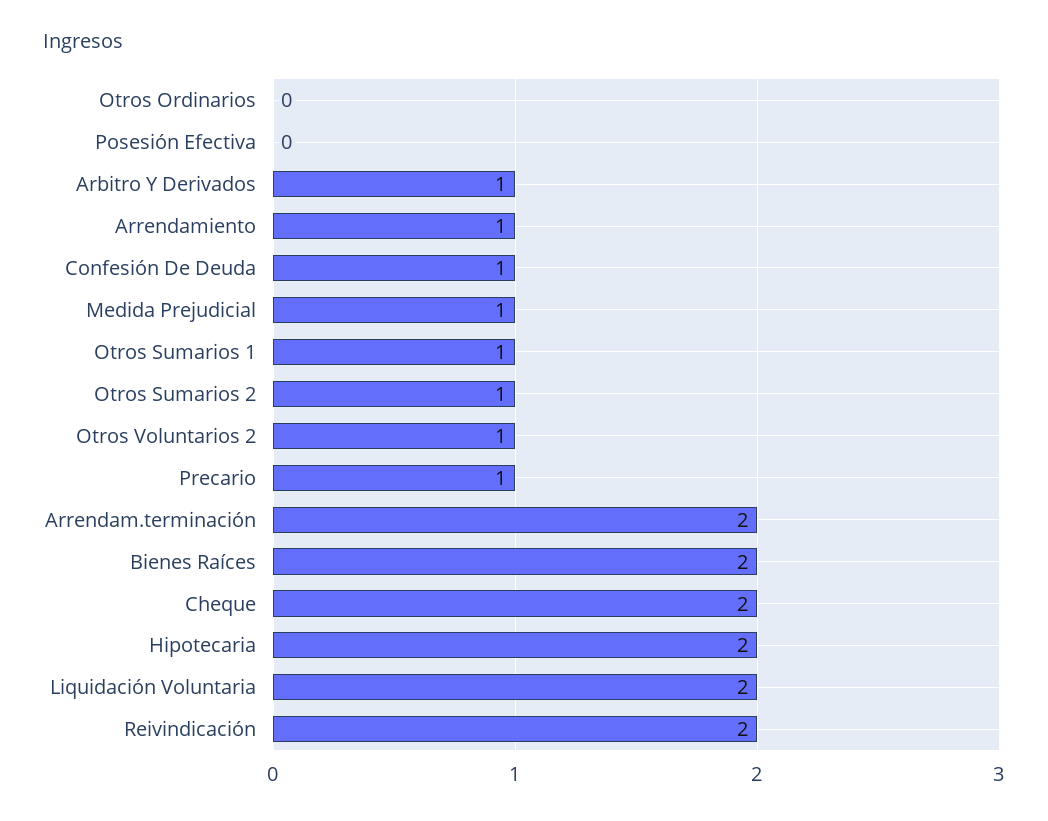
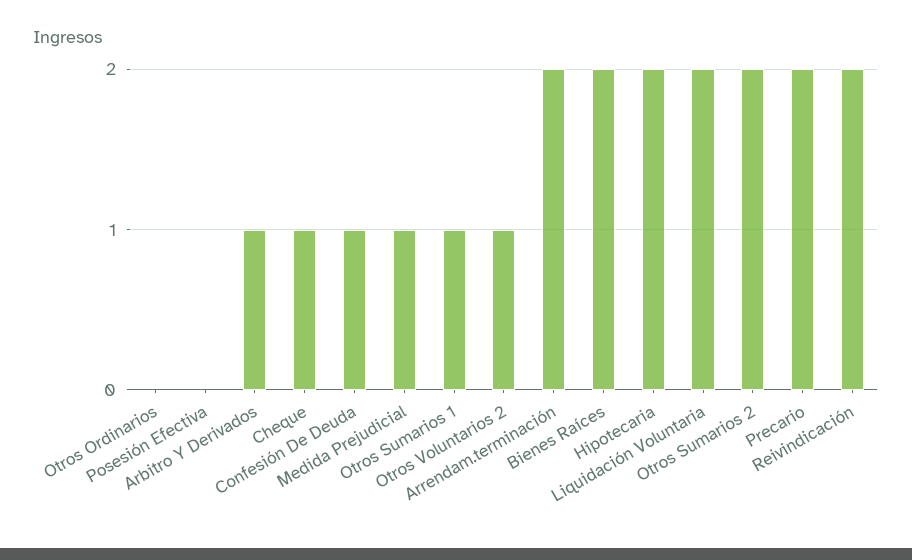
Arrendamiento: 1 -> none
Otros Sumarios 2: 1 -> 2
Precario: 1 -> 2
Cheque: 2 -> 1

